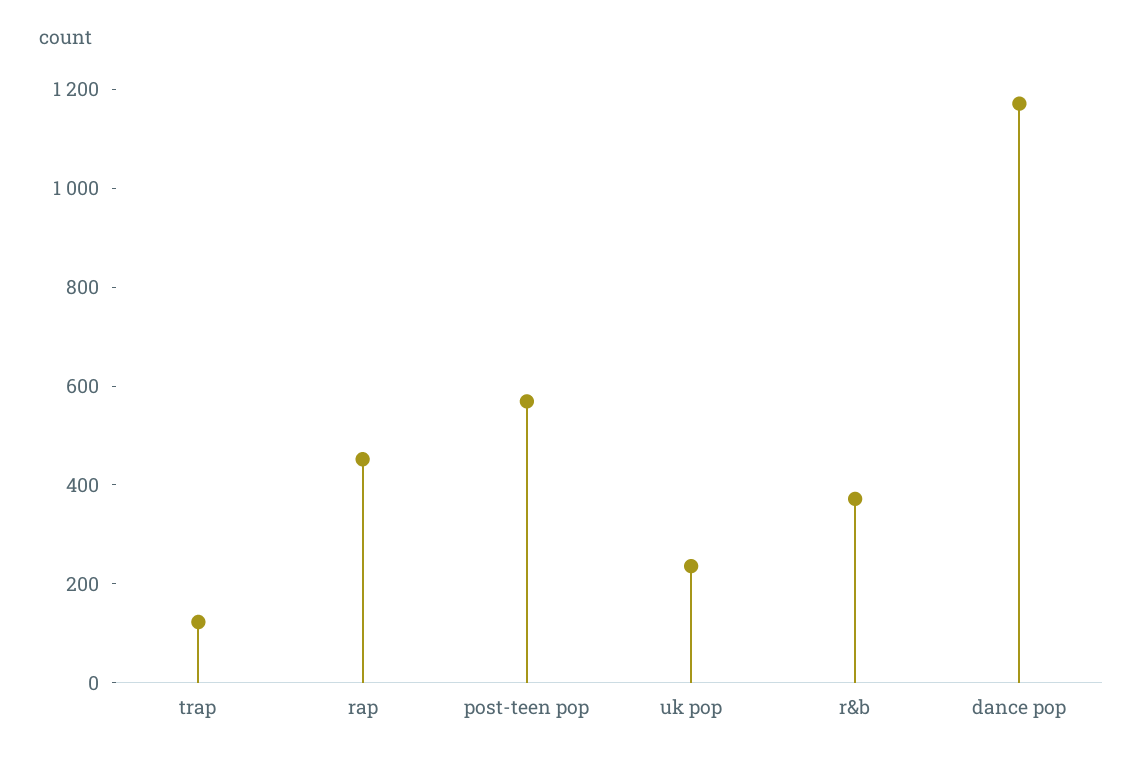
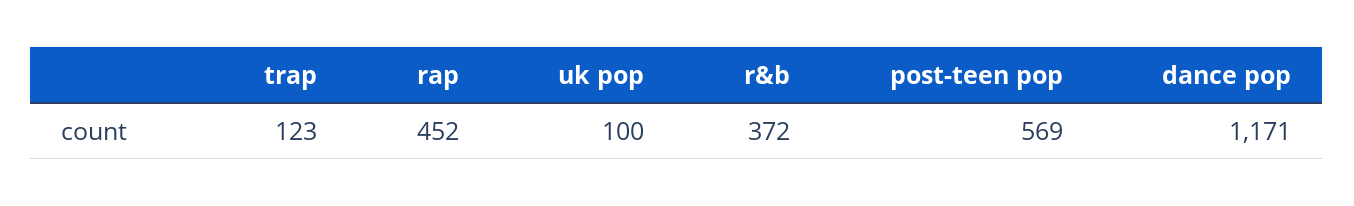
uk pop: 250 -> 100

